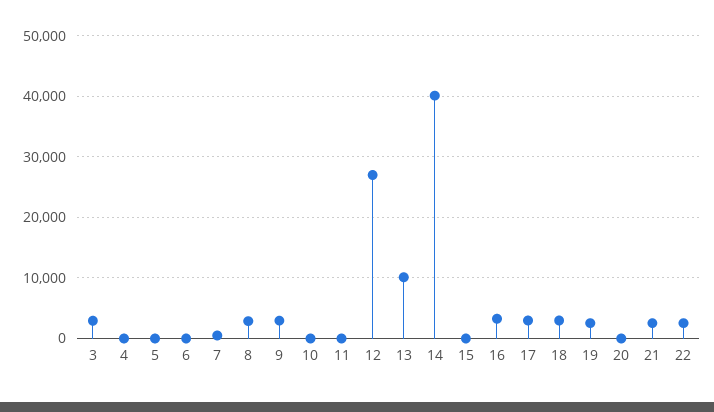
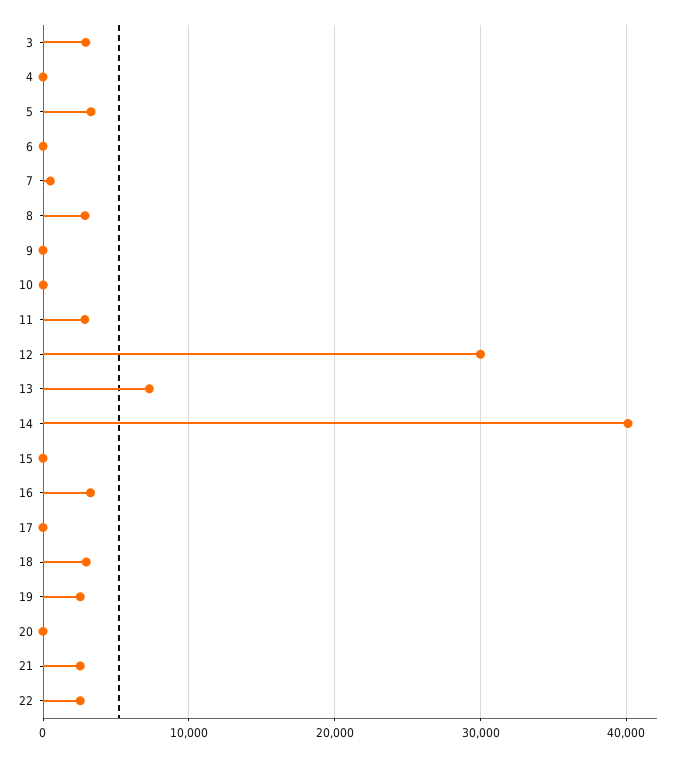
5: 0 -> 3000
9: 3000 -> 0
11: 0 -> 3000
12: 27000 -> 30000
13: 10000 -> 7000
17: 3000 -> 0

